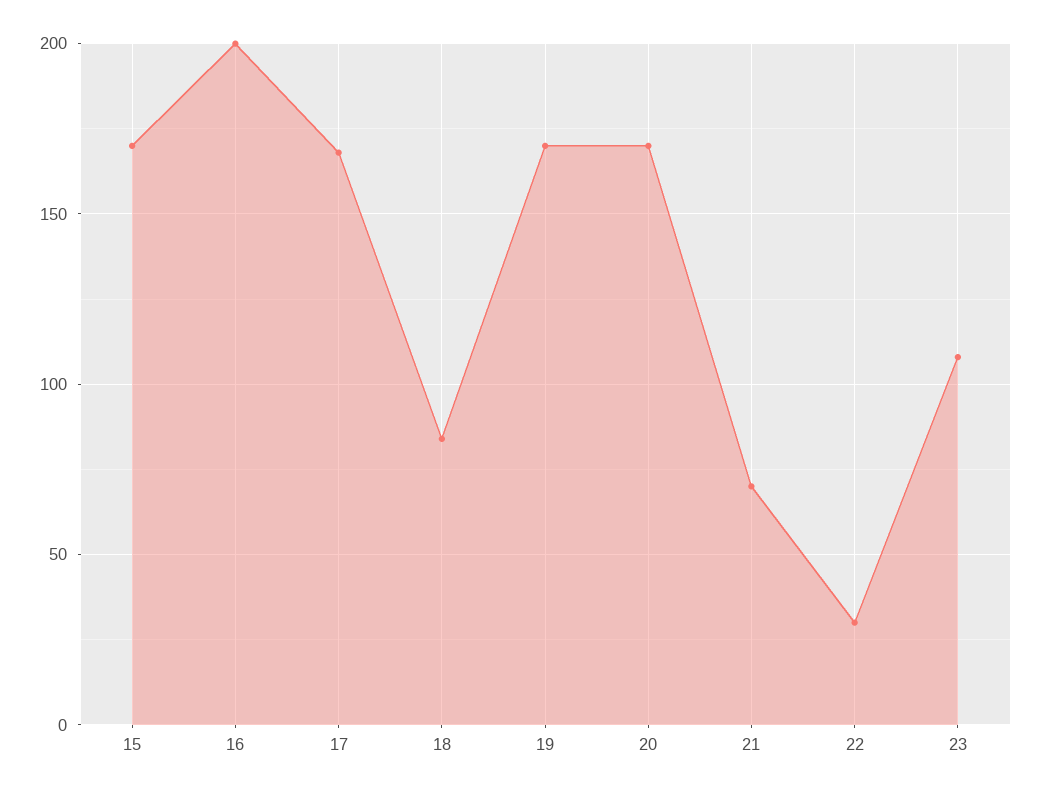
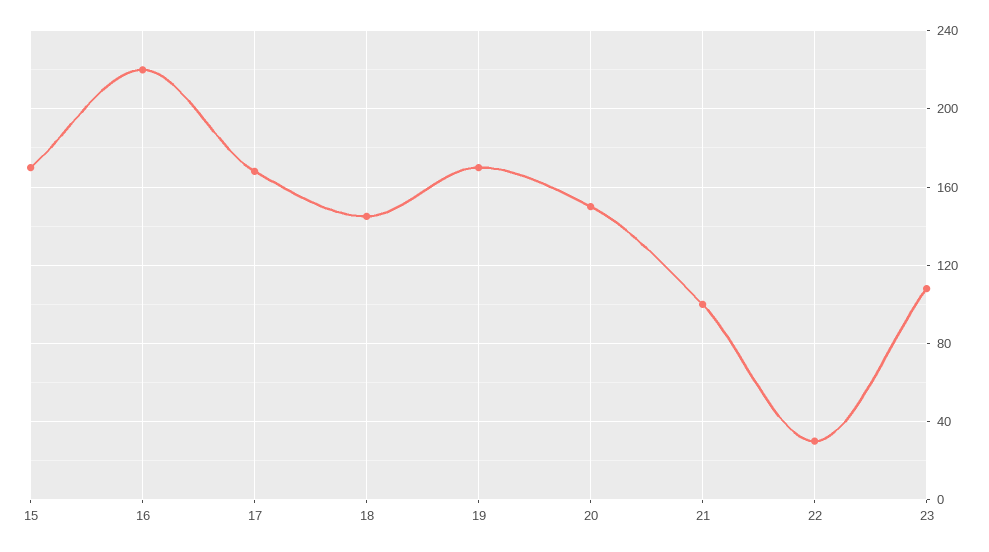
16: 200 -> 220
18: 85 -> 145
20: 170 -> 150
21: 70 -> 100

